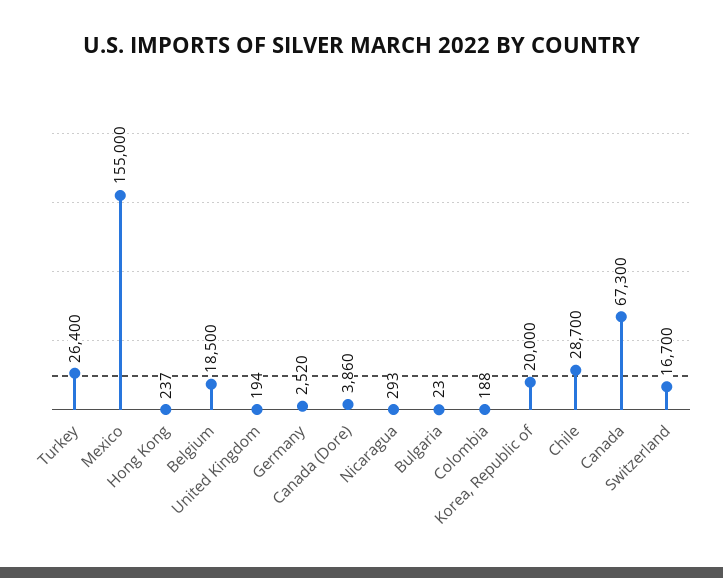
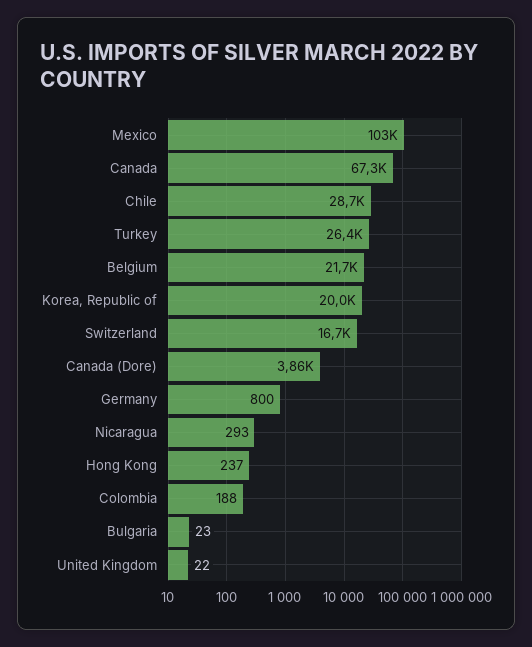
Mexico: 155000 -> 103000
Belgium: 18500 -> 21700
United Kingdom: 194 -> 22
Germany: 2520 -> 800

